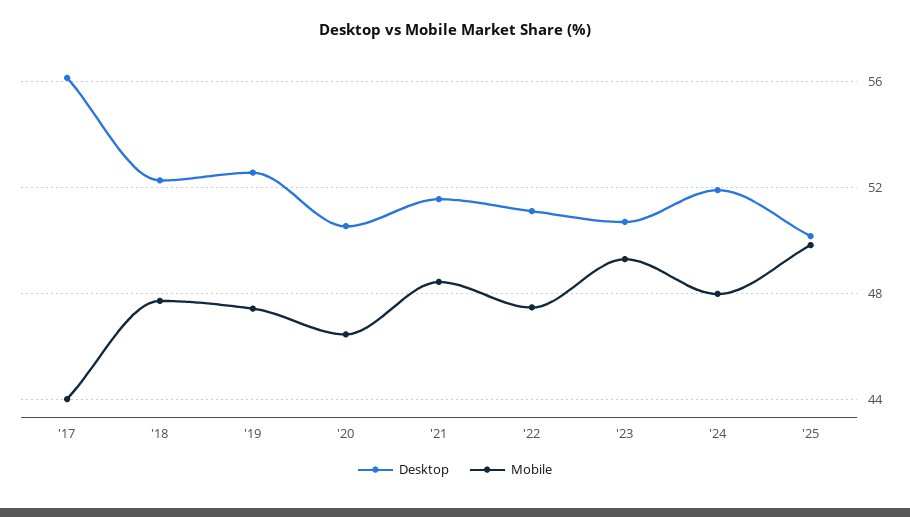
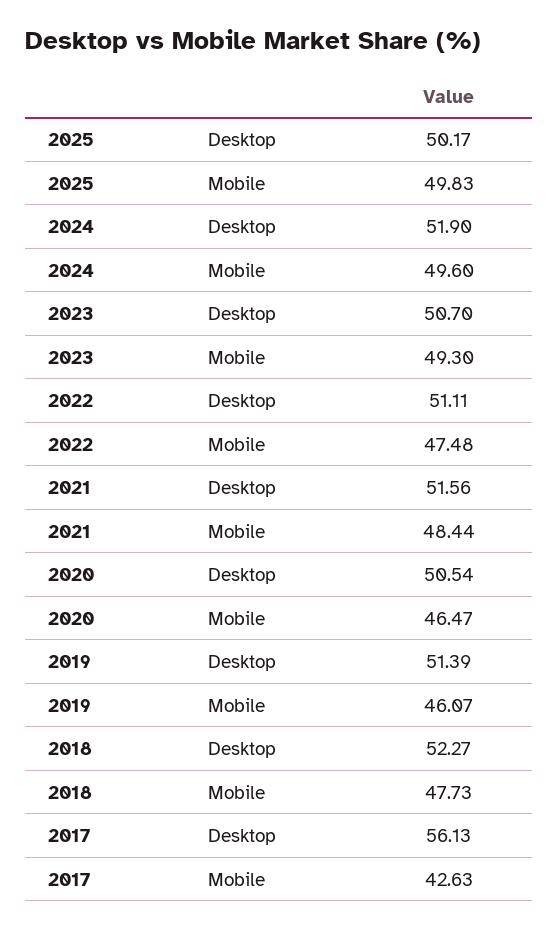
Mobile, '17: 44 -> 42.63
Desktop, '19: 52.5 -> 51.39
Mobile, '19: 47.5 -> 46.07
Mobile, '24: 48 -> 49.6

